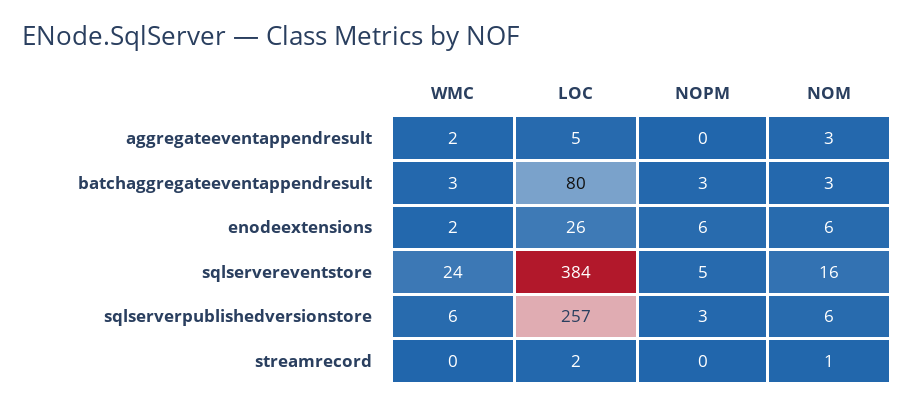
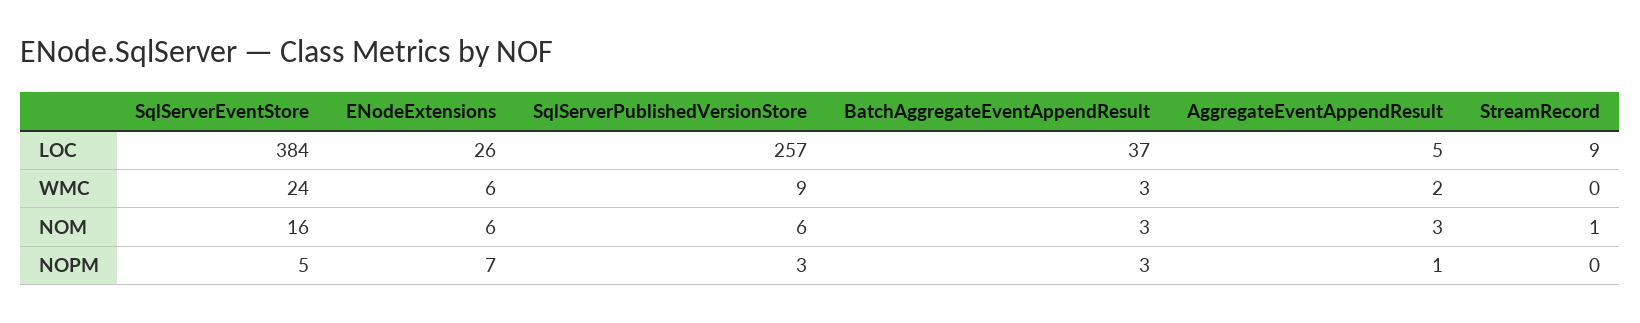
NOPM, aggregateeventappendresult: 0 -> 1
LOC, batchaggregateeventappendresult: 80 -> 37
WMC, enodeextensions: 2 -> 6
NOPM, enodeextensions: 6 -> 7
WMC, sqlserverpublishedversionstore: 6 -> 9
LOC, streamrecord: 2 -> 9

